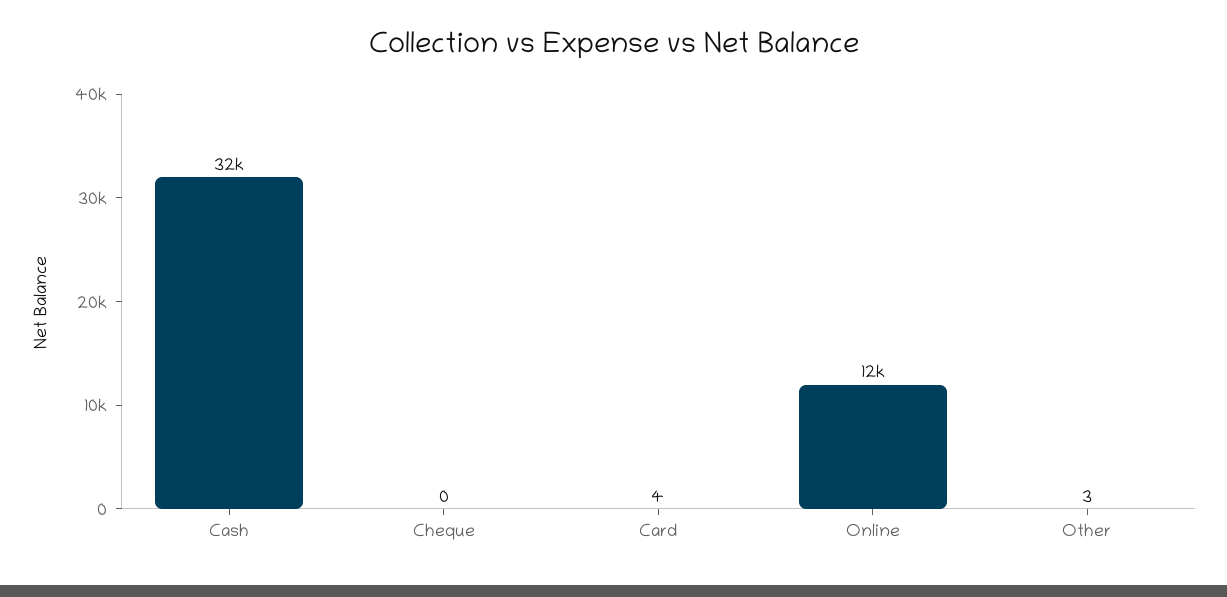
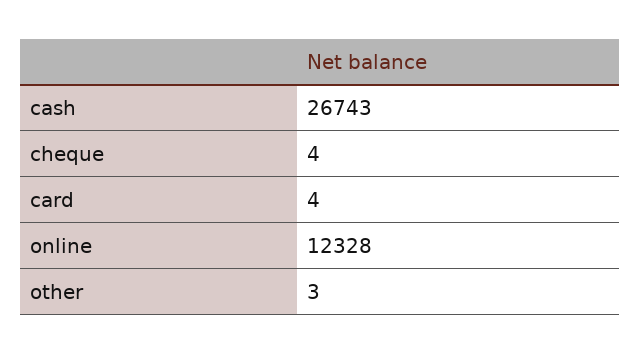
Cash: 32000 -> 26743
Cheque: 0 -> 4

